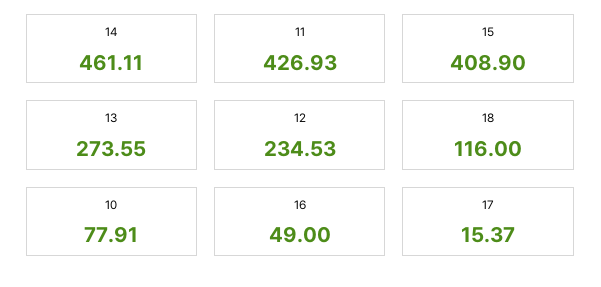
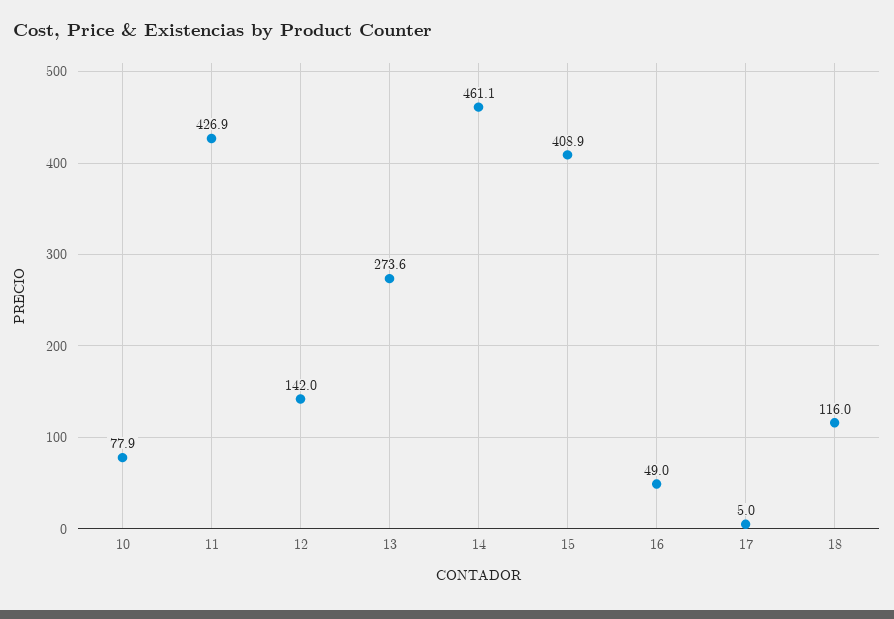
12: 234.53 -> 142
17: 15.37 -> 5

